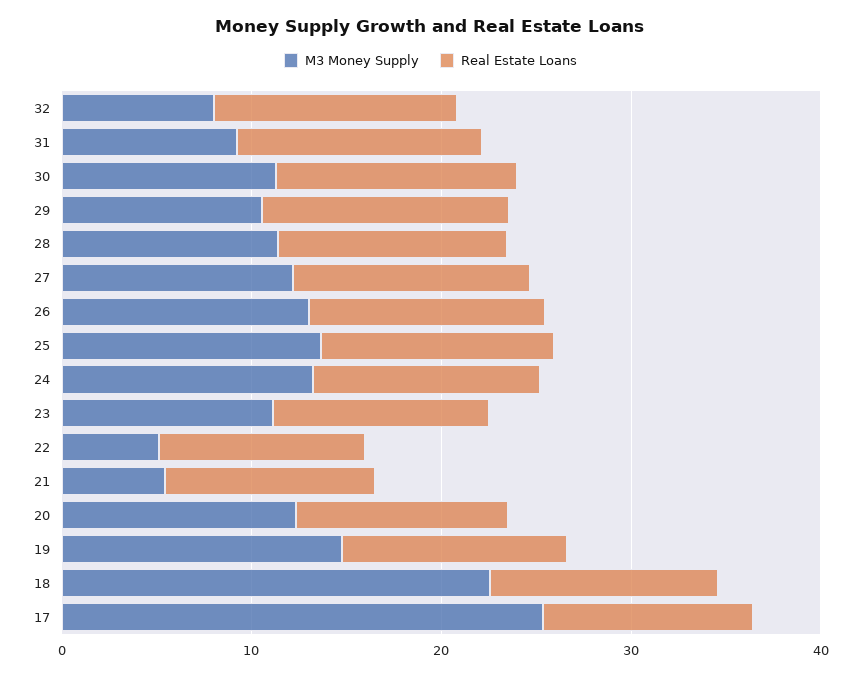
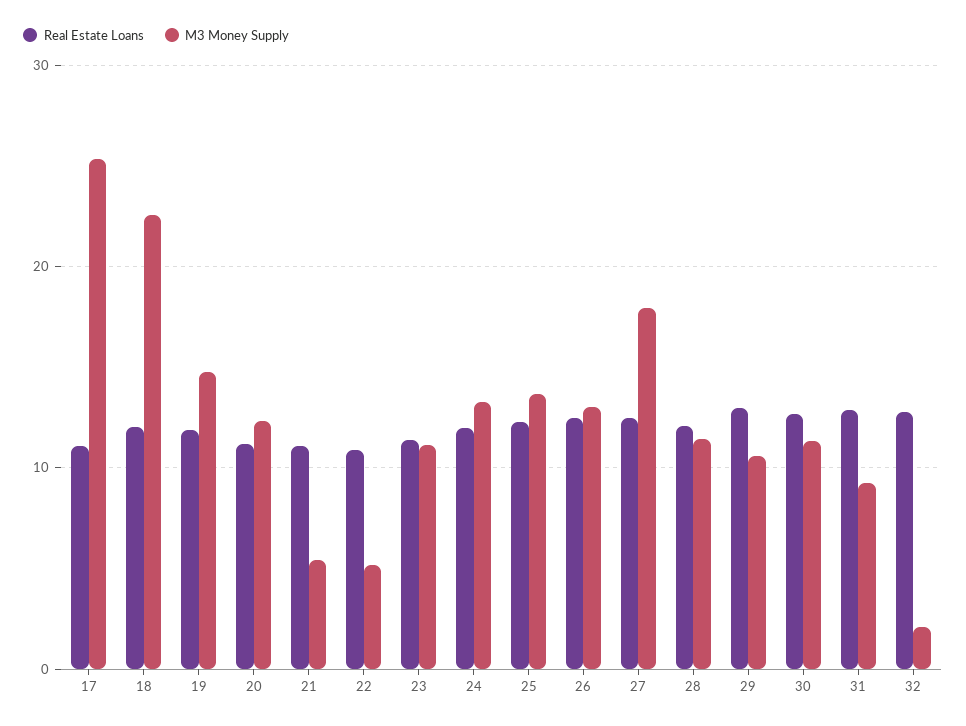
M3 Money Supply, 32: 8 -> 2
M3 Money Supply, 27: 12 -> 18

